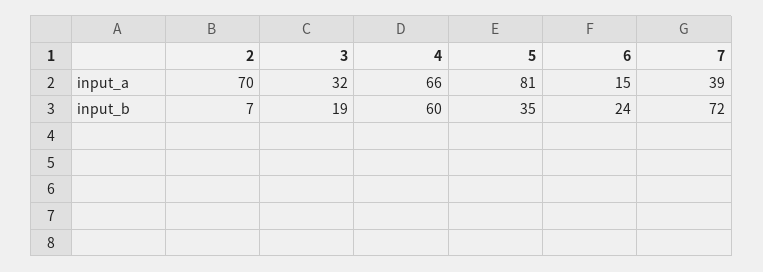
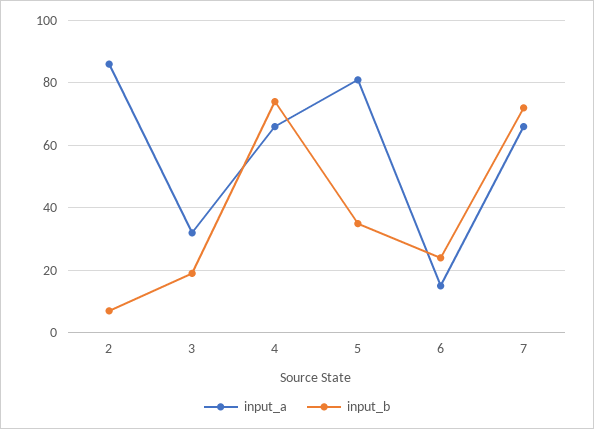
input_a, 2: 70 -> 85
input_a, 7: 39 -> 65
input_b, 4: 60 -> 75

